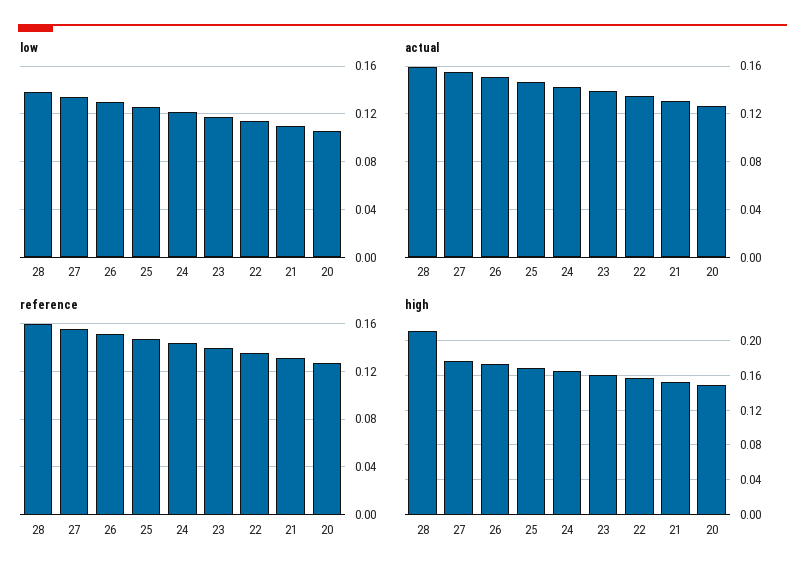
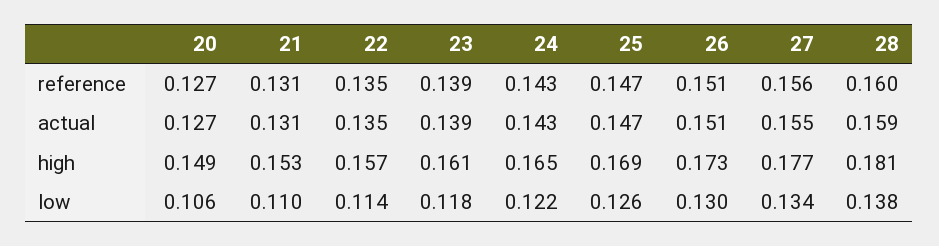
high, 28: 0.21 -> 0.181

